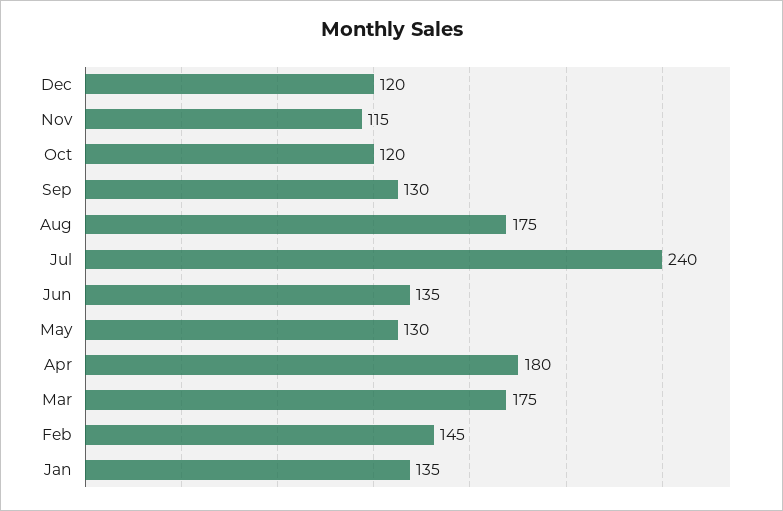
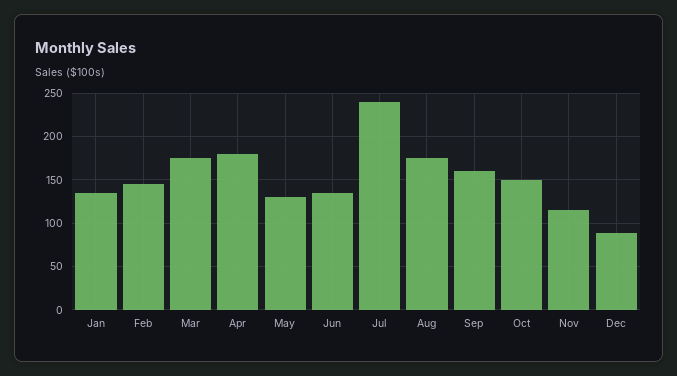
Dec: 120 -> 90
Oct: 120 -> 150
Sep: 130 -> 160

